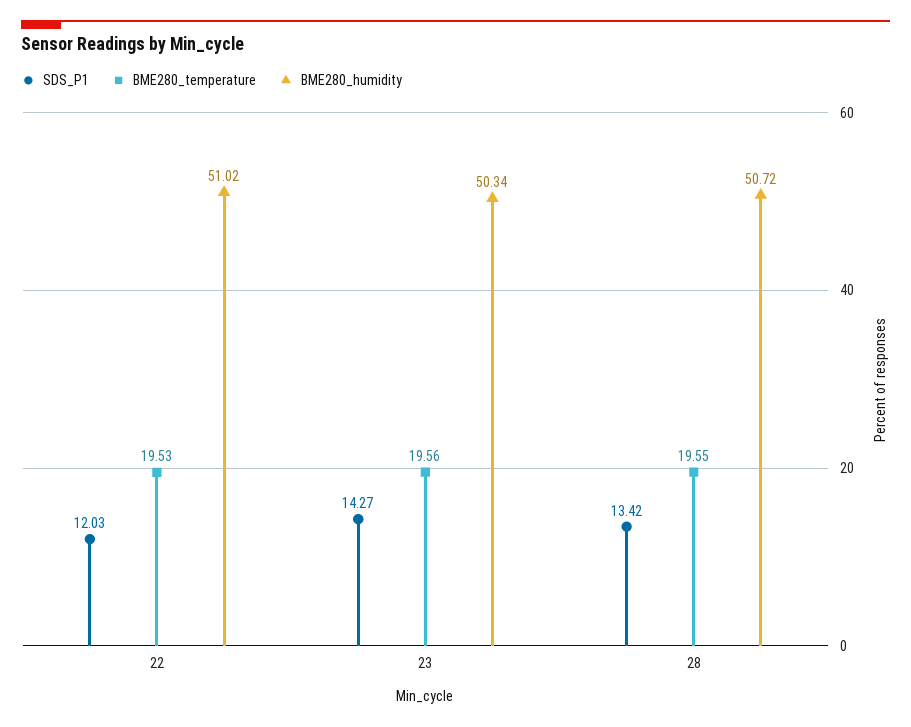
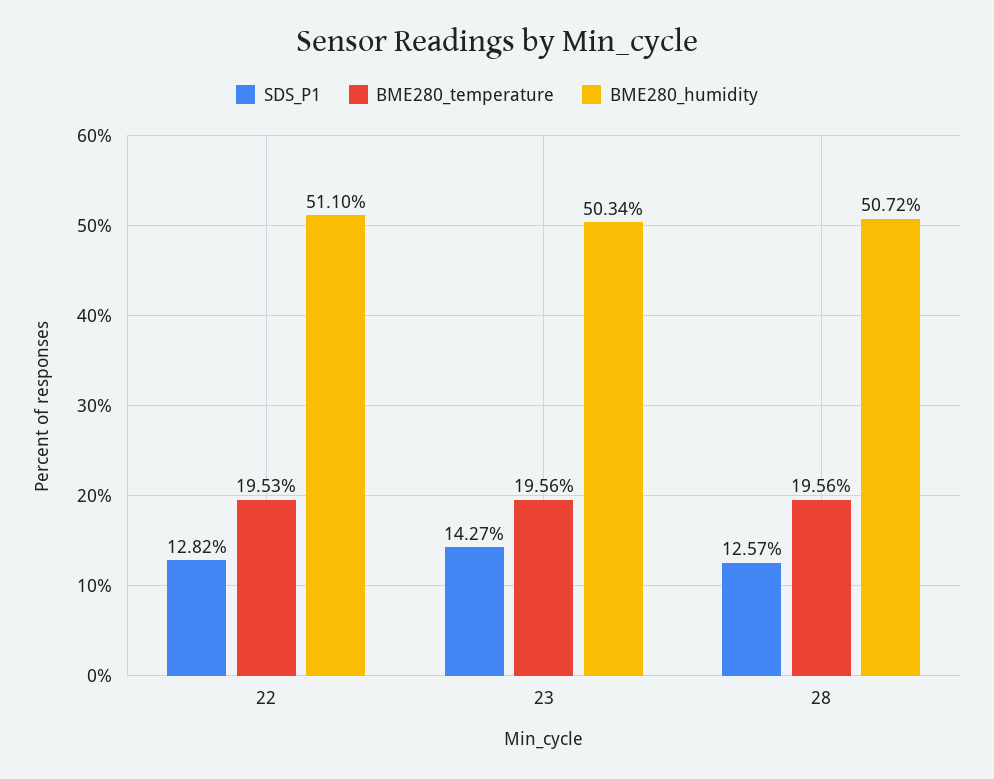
SDS_P1, 22: 12.03 -> 12.82
BME280_humidity, 22: 51.02 -> 51.1
SDS_P1, 28: 13.42 -> 12.57
BME280_temperature, 28: 19.55 -> 19.56

